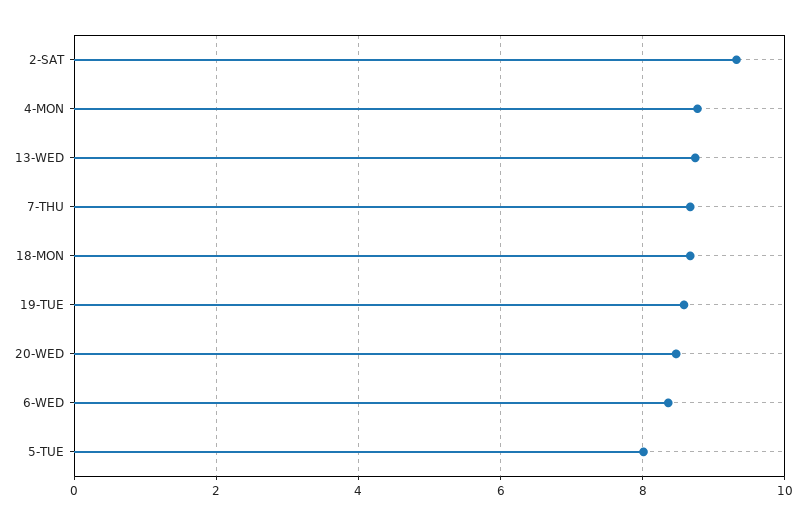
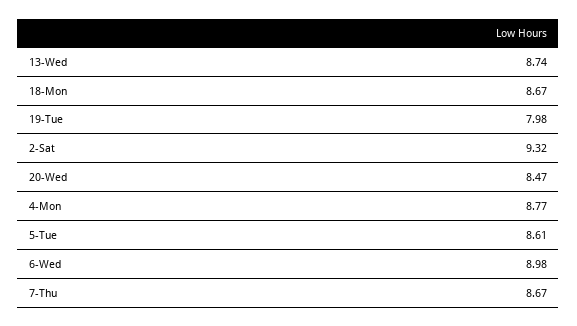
19-TUE: 8.6 -> 7.98
6-WED: 8.4 -> 8.98
5-TUE: 8 -> 8.61

